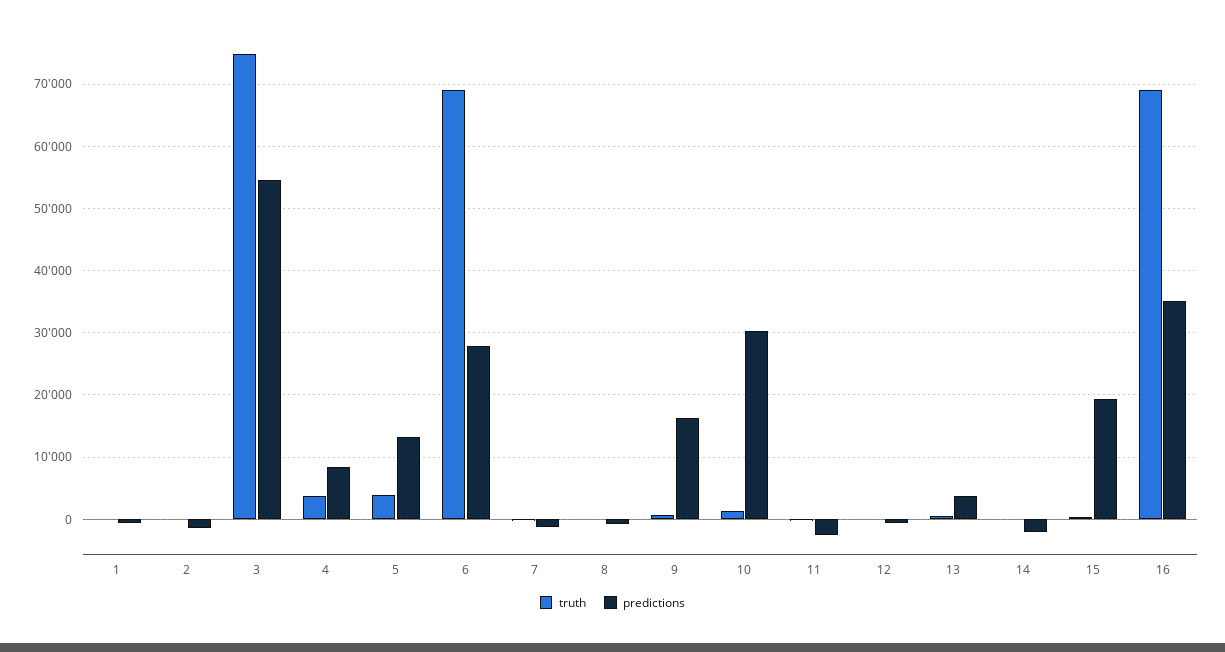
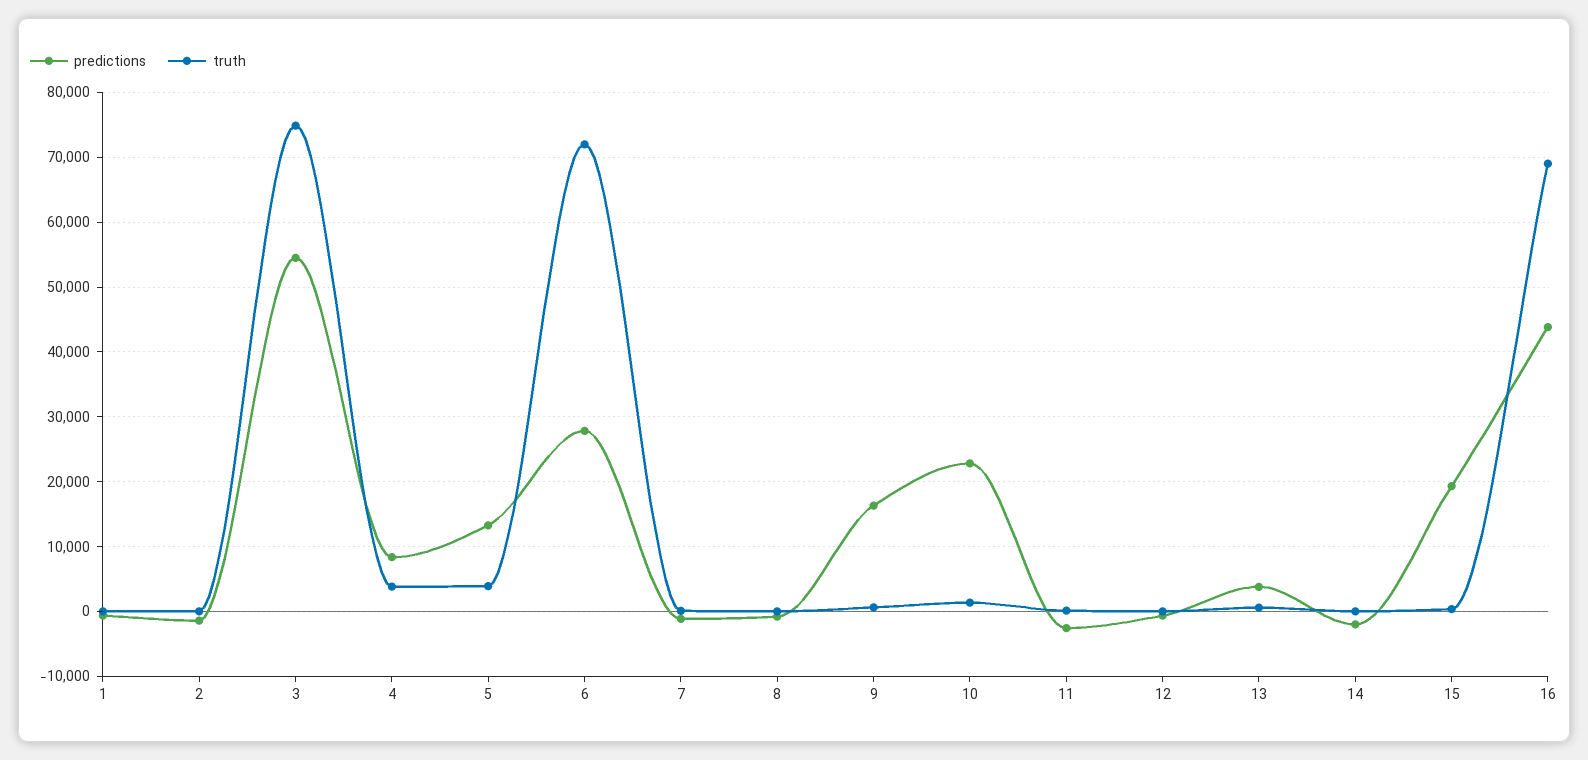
truth, 6: 69000 -> 72000
predictions, 10: 30000 -> 23000
predictions, 16: 35000 -> 44000

